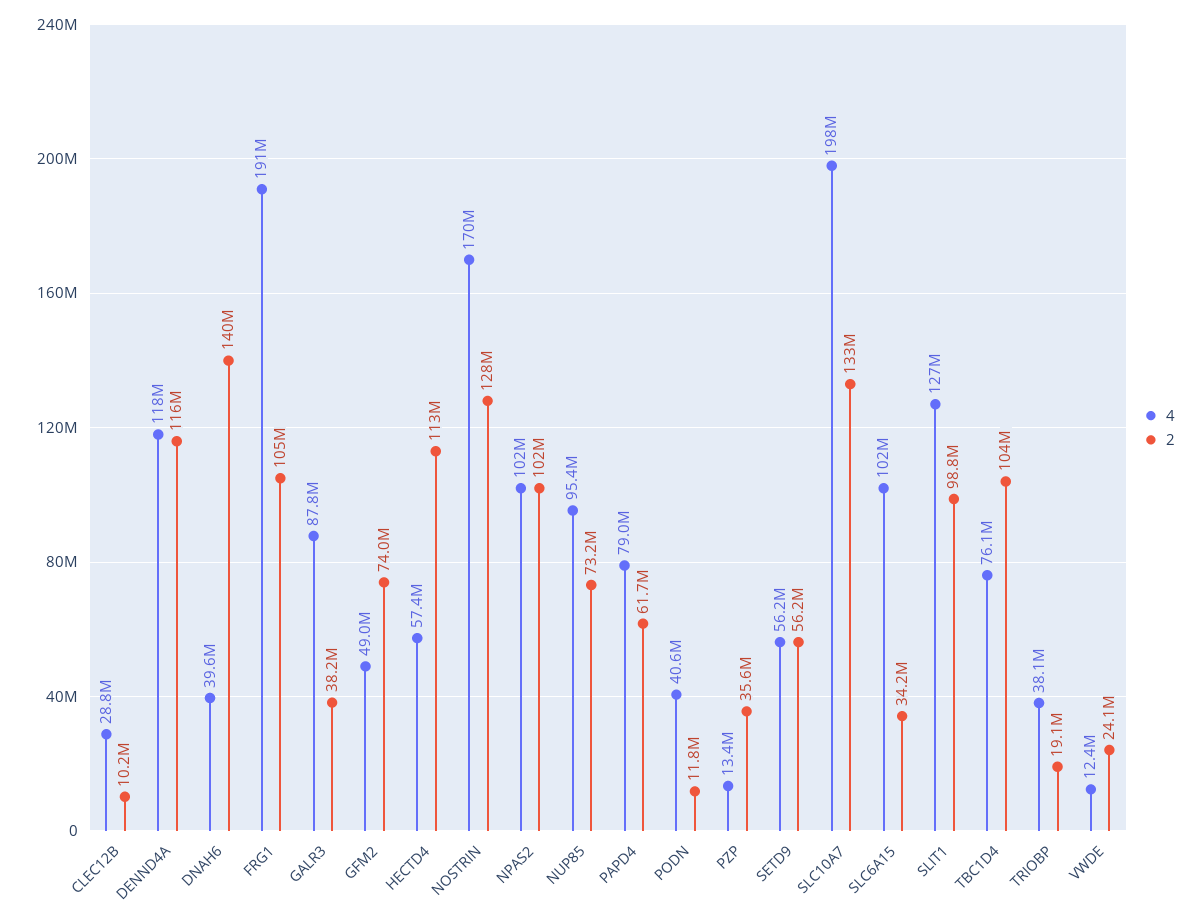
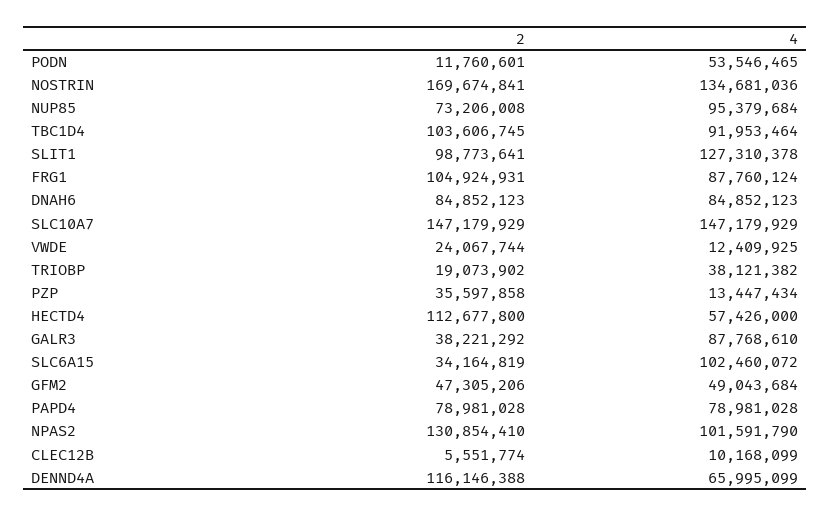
4, CLEC12B: 28800000 -> 10168099
2, CLEC12B: 10200000 -> 5551774
4, DENND4A: 118000000 -> 65995099
4, DNAH6: 39600000 -> 84852123
2, DNAH6: 140000000 -> 84852123
4, FRG1: 191000000 -> 87760124
2, GFM2: 74000000 -> 47305206
4, NOSTRIN: 170000000 -> 134681036
2, NOSTRIN: 128000000 -> 169674841
2, NPAS2: 102000000 -> 130854410
2, PAPD4: 61700000 -> 78981028
4, PODN: 40600000 -> 53546465
4, SETD9: 56200000 -> none
2, SETD9: 56200000 -> none
4, SLC10A7: 198000000 -> 147179929
2, SLC10A7: 133000000 -> 147179929
4, TBC1D4: 76100000 -> 91953464

